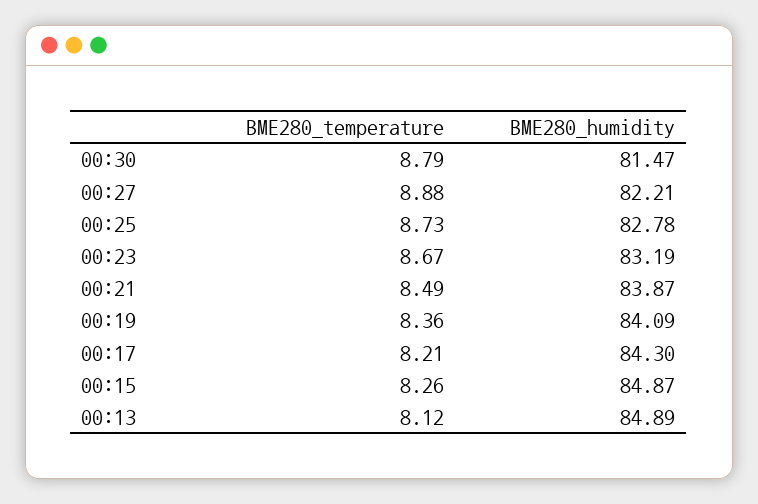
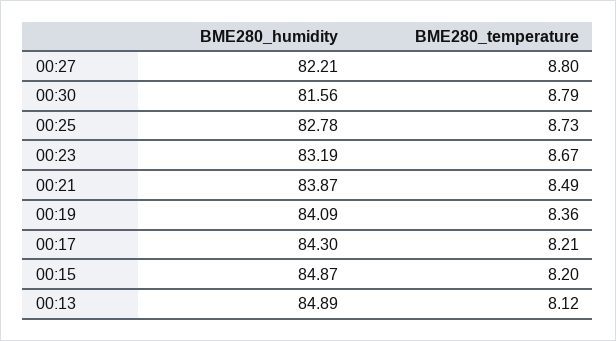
BME280_humidity, 00:30: 81.47 -> 81.56
BME280_temperature, 00:27: 8.88 -> 8.8
BME280_temperature, 00:15: 8.26 -> 8.2

